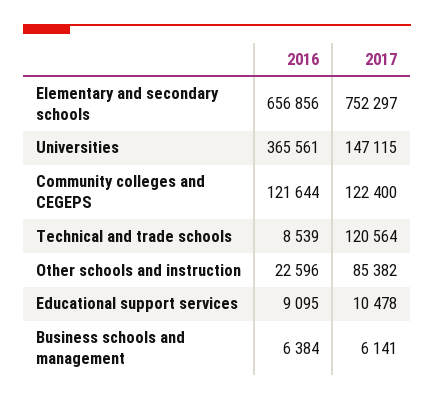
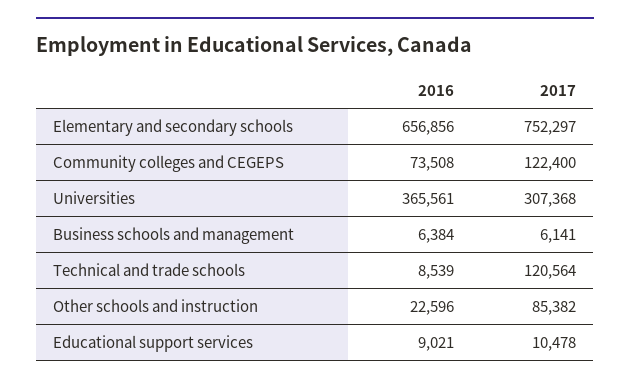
2017, Universities: 147115 -> 307368
2016, Community colleges and CEGEPS: 121644 -> 73508
2016, Educational support services: 9095 -> 9021

